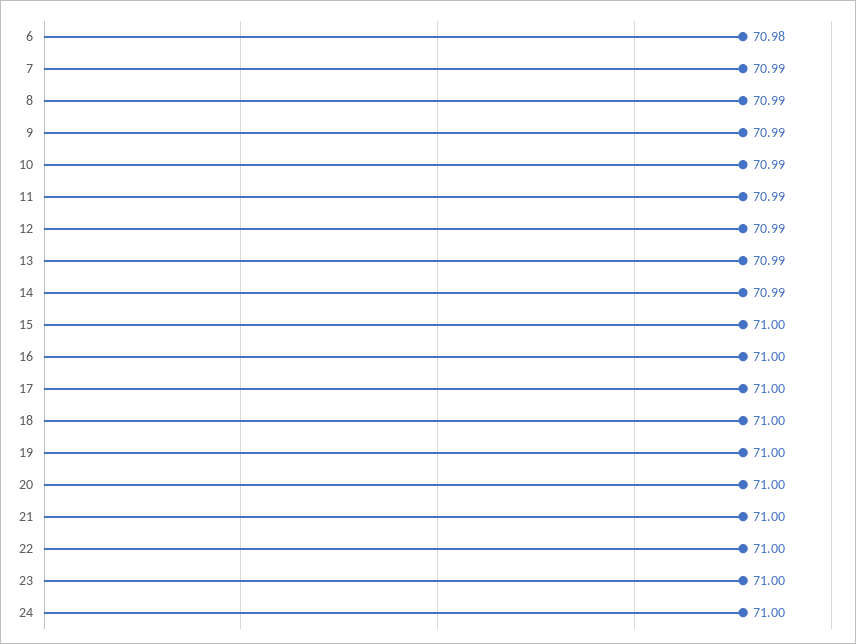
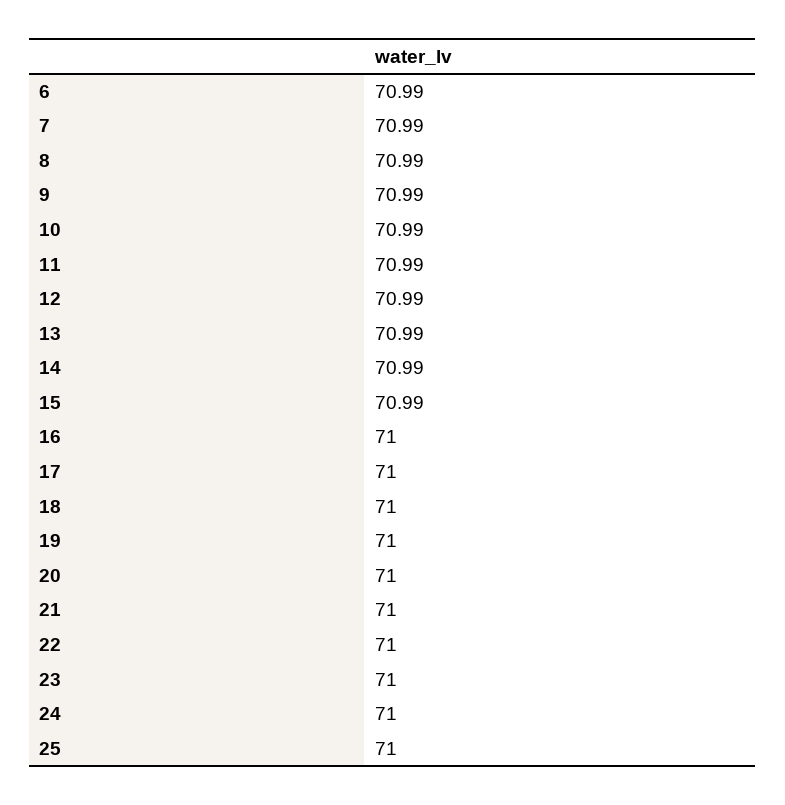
6: 70.98 -> 70.99
15: 71 -> 70.99
25: none -> 71

